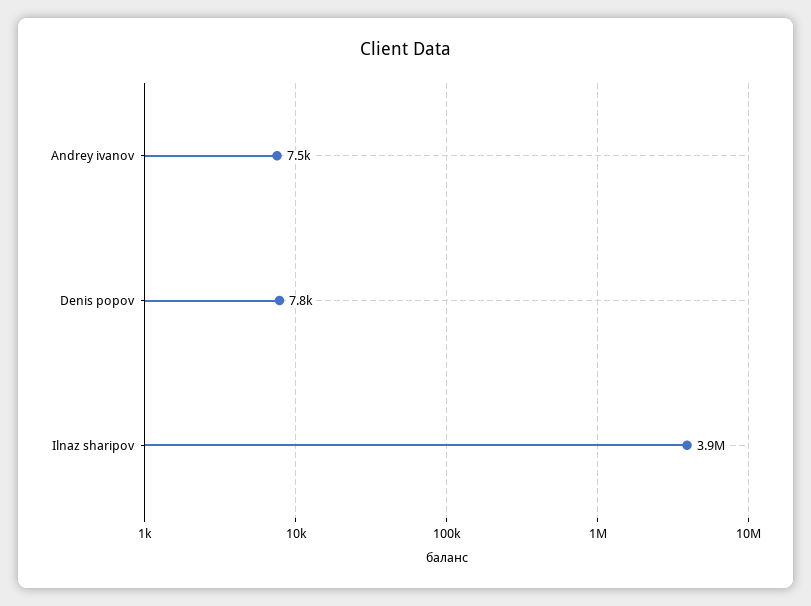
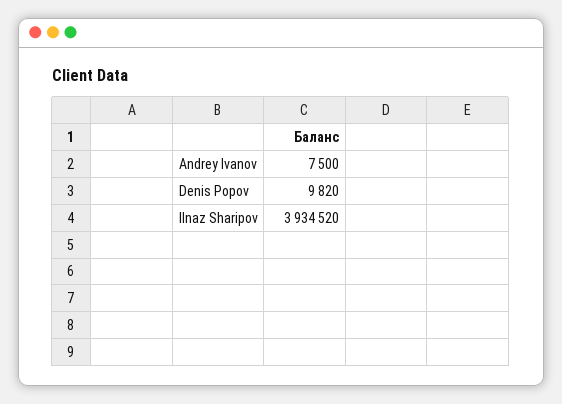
Denis popov: 7800 -> 9820

